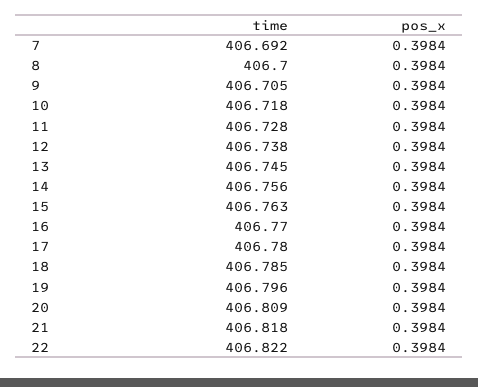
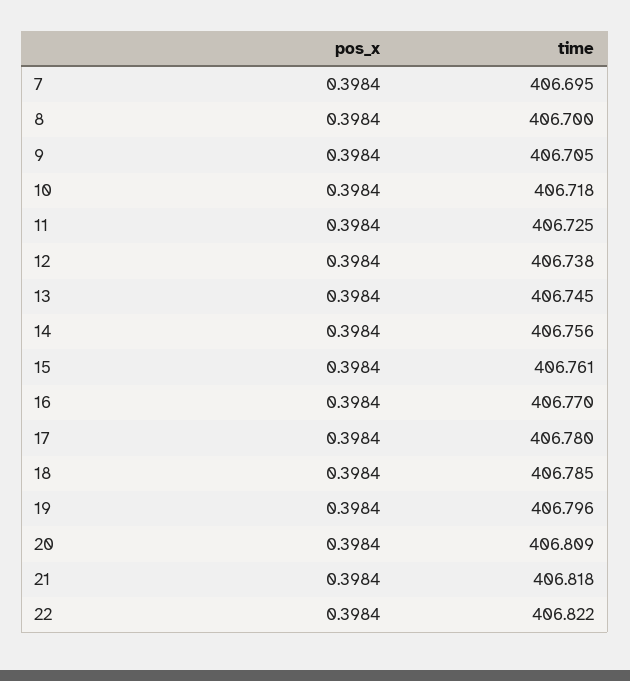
time, 7: 406.692 -> 406.695
time, 11: 406.728 -> 406.725
time, 15: 406.763 -> 406.761

